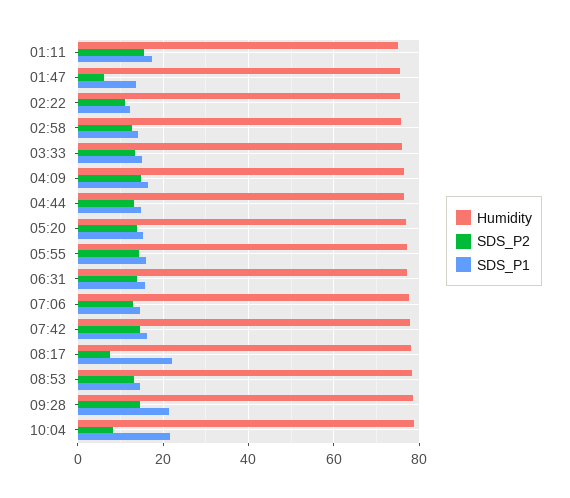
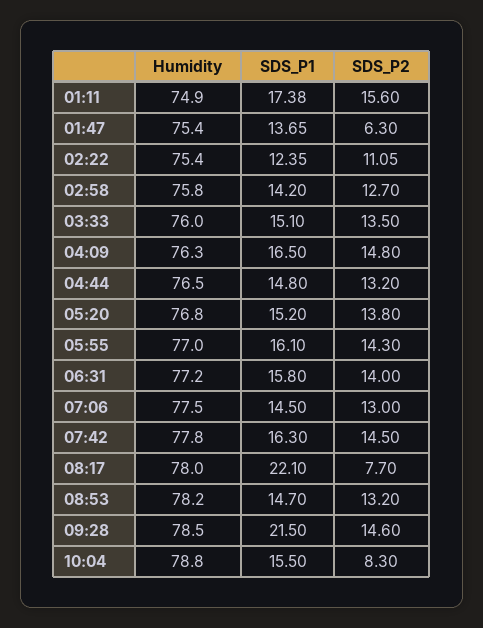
SDS_P1, 10:04: 22 -> 15.5

